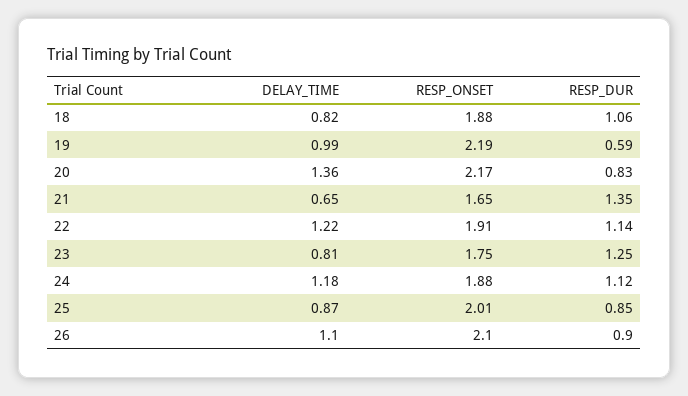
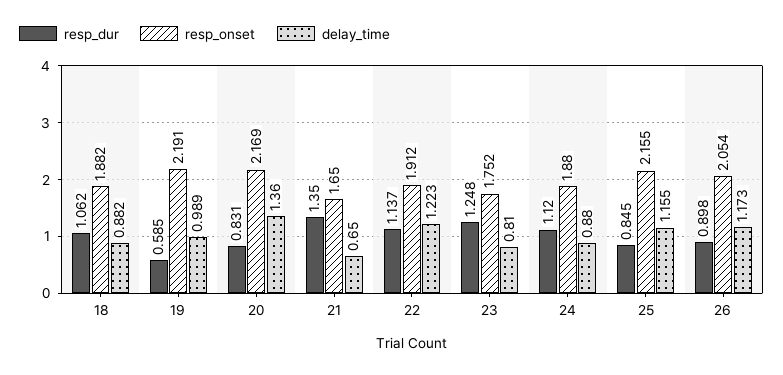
DELAY_TIME, 18: 0.82 -> 0.882
DELAY_TIME, 24: 1.18 -> 0.88
DELAY_TIME, 25: 0.87 -> 1.155
RESP_ONSET, 25: 2.01 -> 2.155
DELAY_TIME, 26: 1.1 -> 1.173
RESP_ONSET, 26: 2.1 -> 2.054

